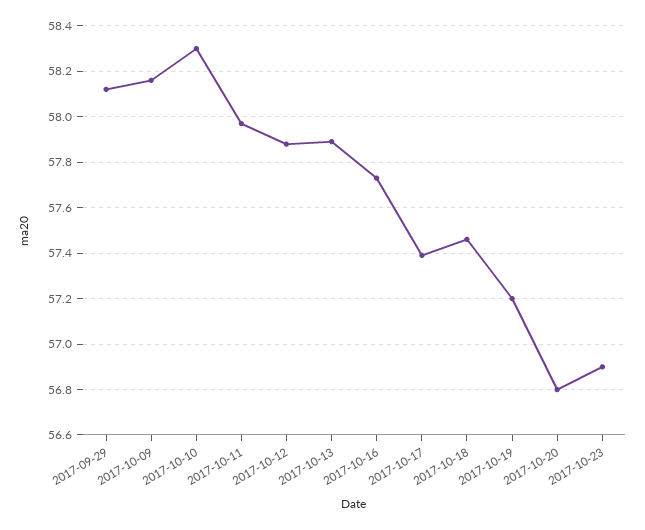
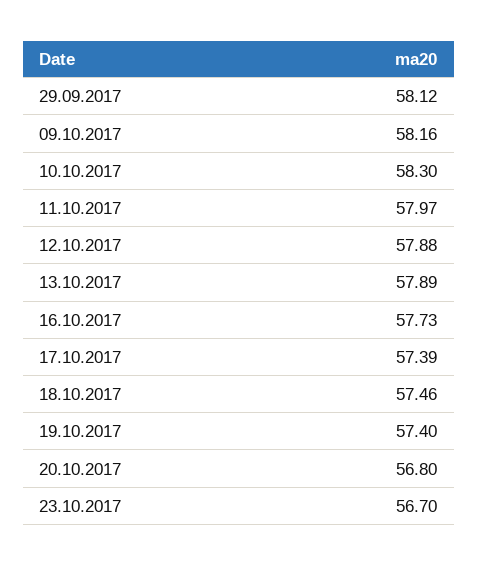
2017-10-19: 57.2 -> 57.4
2017-10-23: 56.9 -> 56.7

